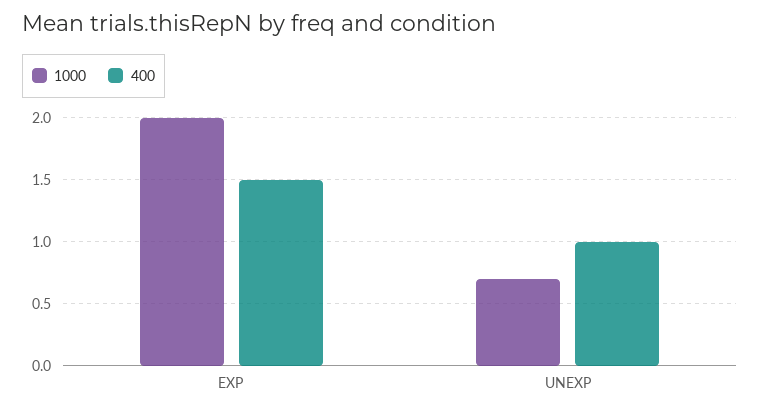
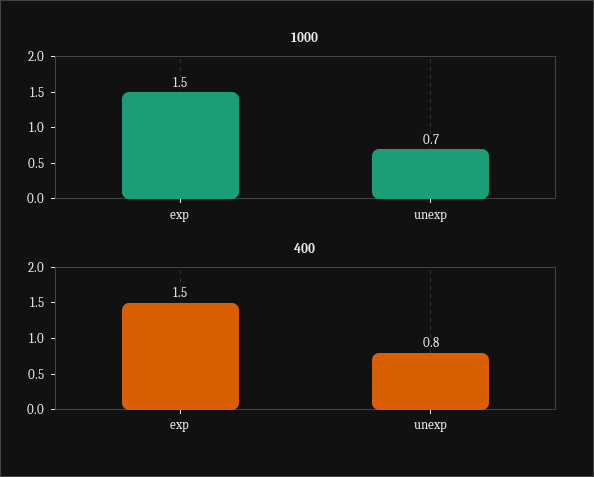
1000, EXP: 2 -> 1.5
400, UNEXP: 1 -> 0.8

